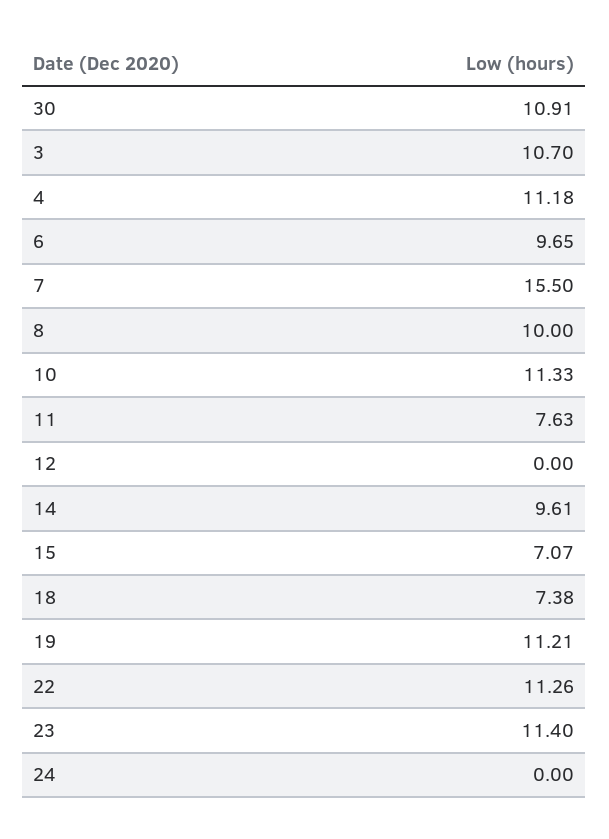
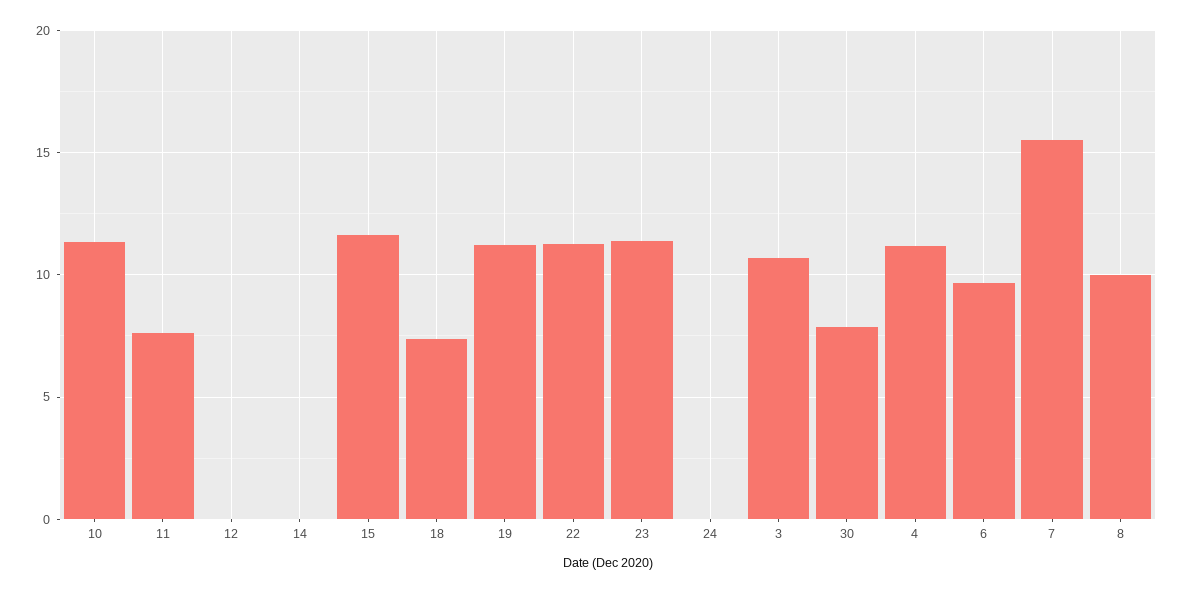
30: 10.91 -> 8
14: 9.61 -> 0
15: 7.07 -> 11.5

